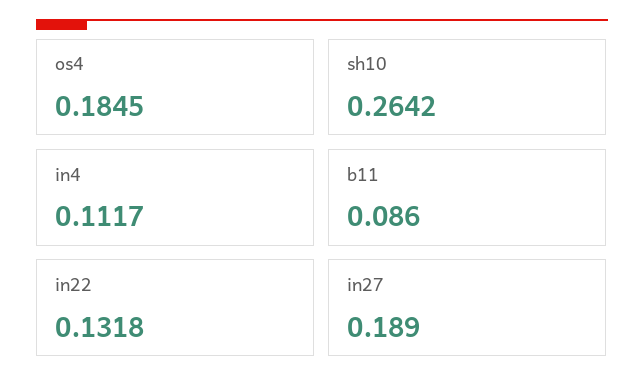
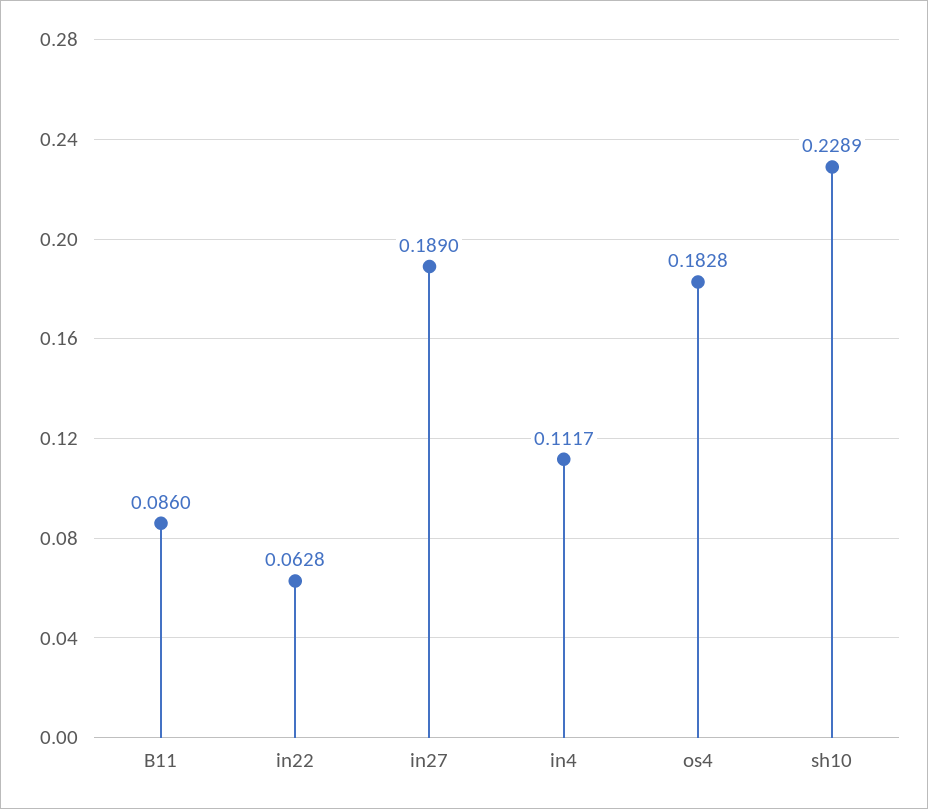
os4: 0.1845 -> 0.1828
sh10: 0.2642 -> 0.2289
in22: 0.1318 -> 0.0628

